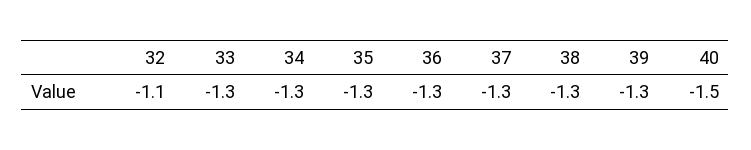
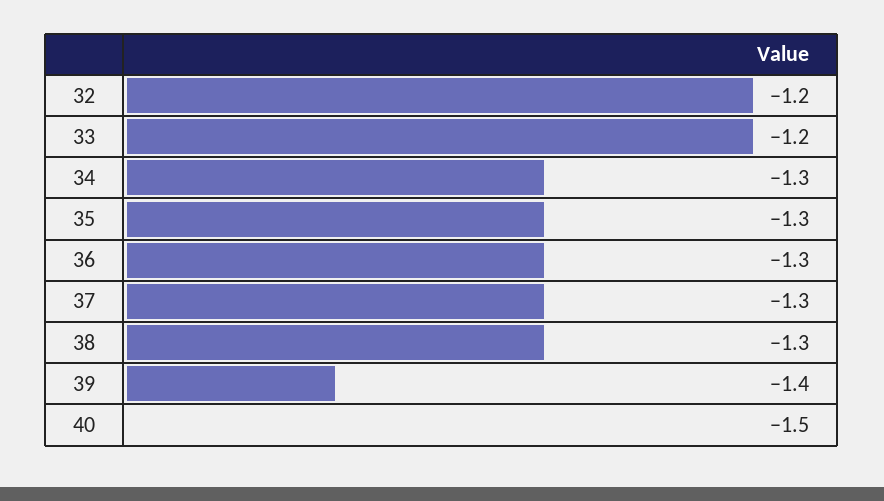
32: -1.1 -> -1.2
33: -1.3 -> -1.2
39: -1.3 -> -1.4

